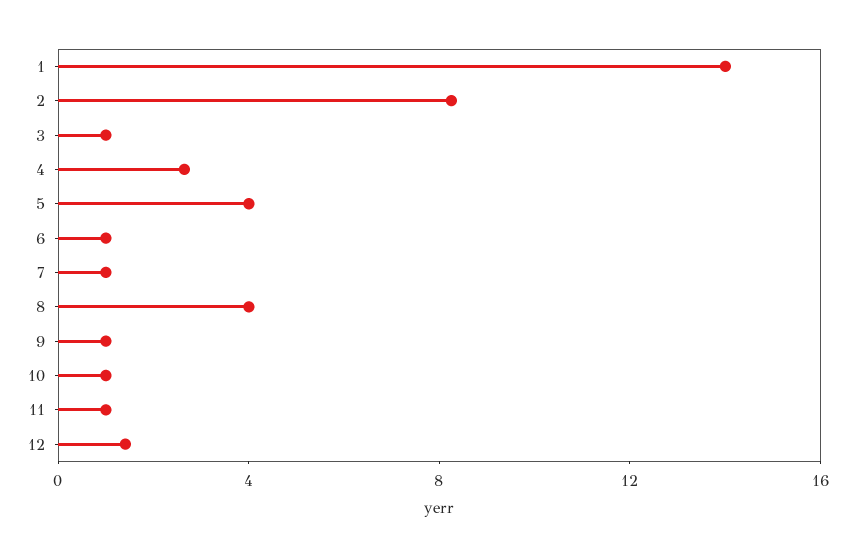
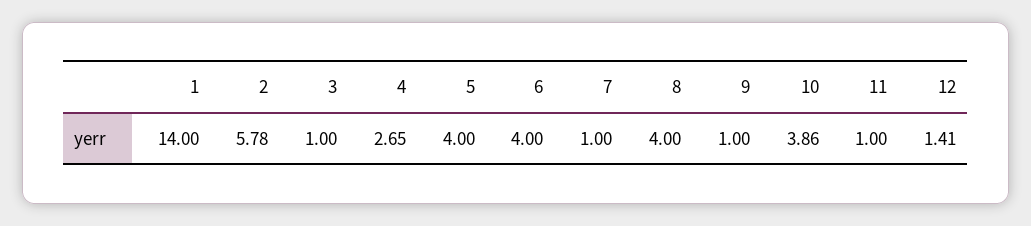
2: 8 -> 5.78
6: 1 -> 4
10: 1 -> 3.86

